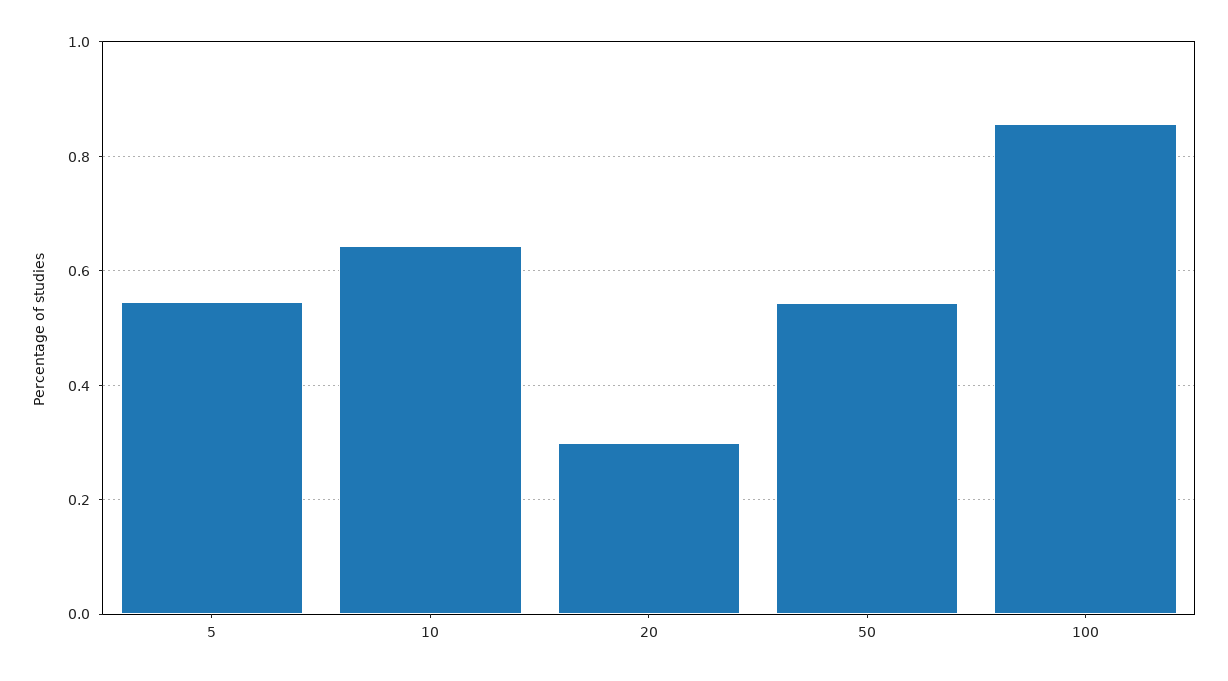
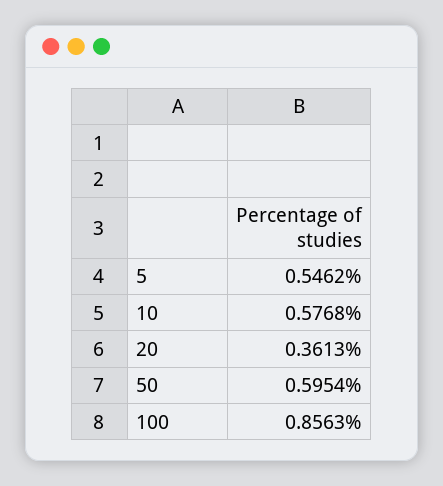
10: 0.64 -> 0.5768
20: 0.3 -> 0.3613
50: 0.54 -> 0.5954

